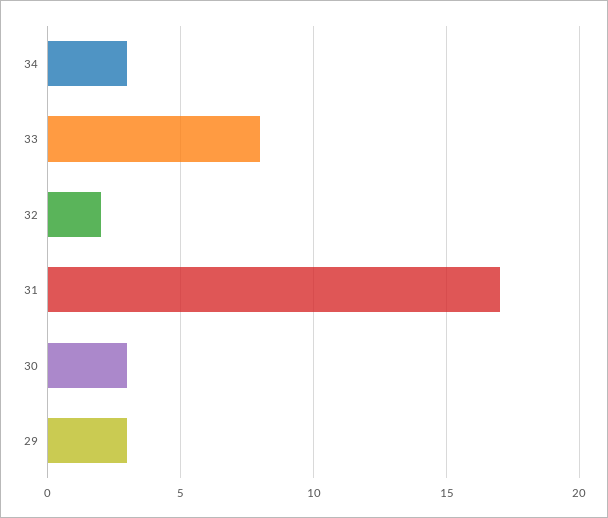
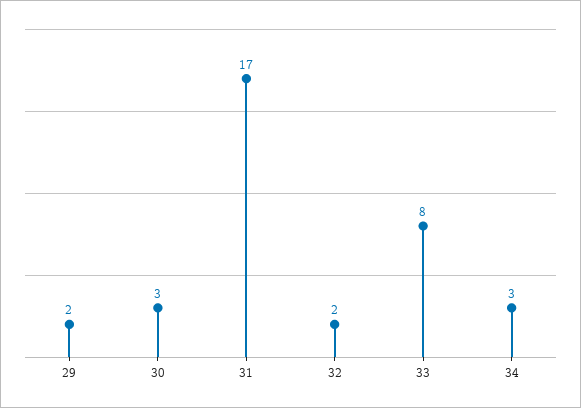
29: 3 -> 2

